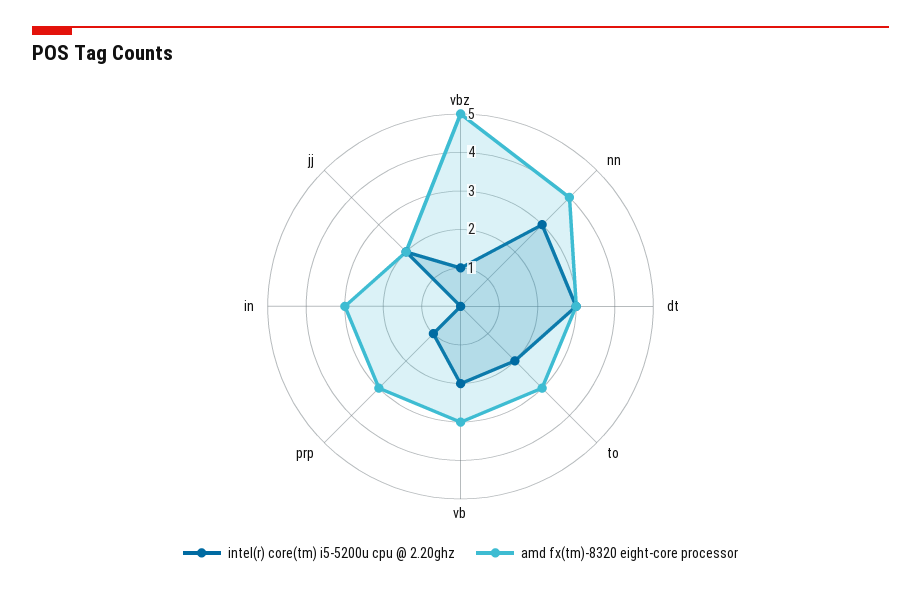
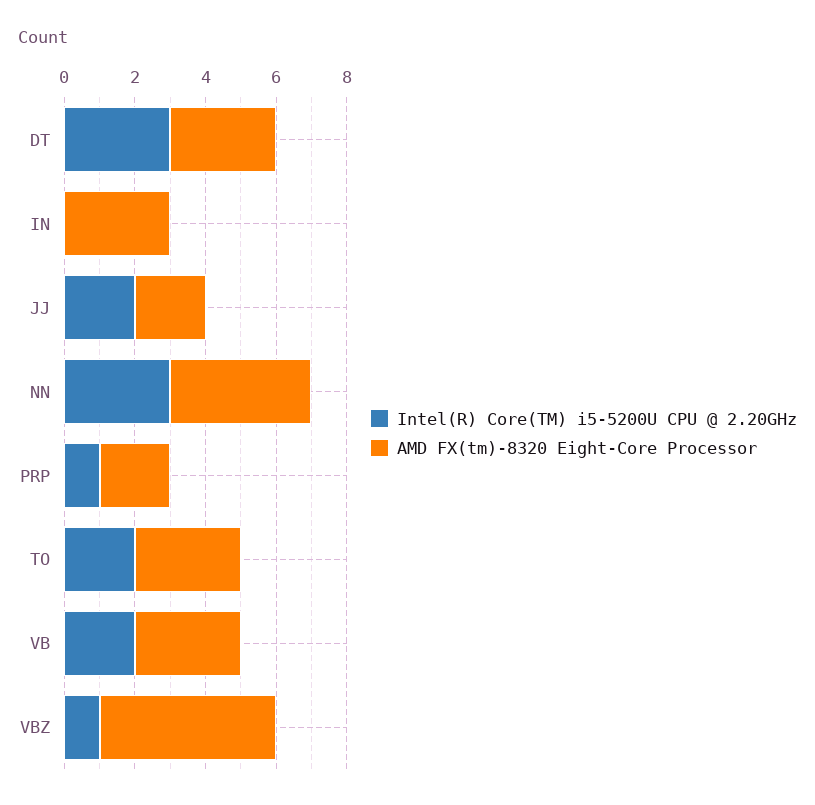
amd fx(tm)-8320 eight-core processor, prp: 3 -> 2

